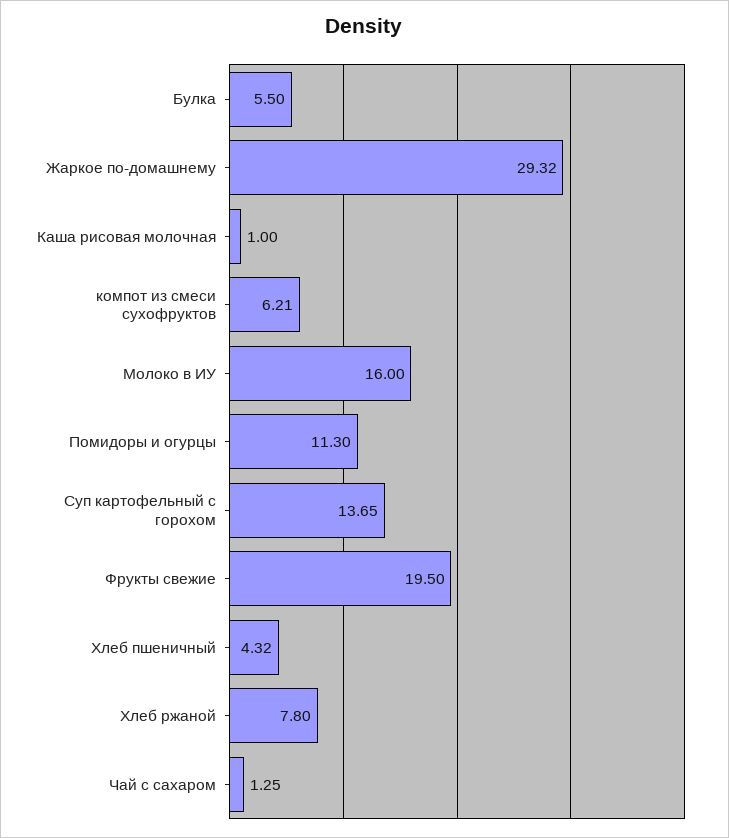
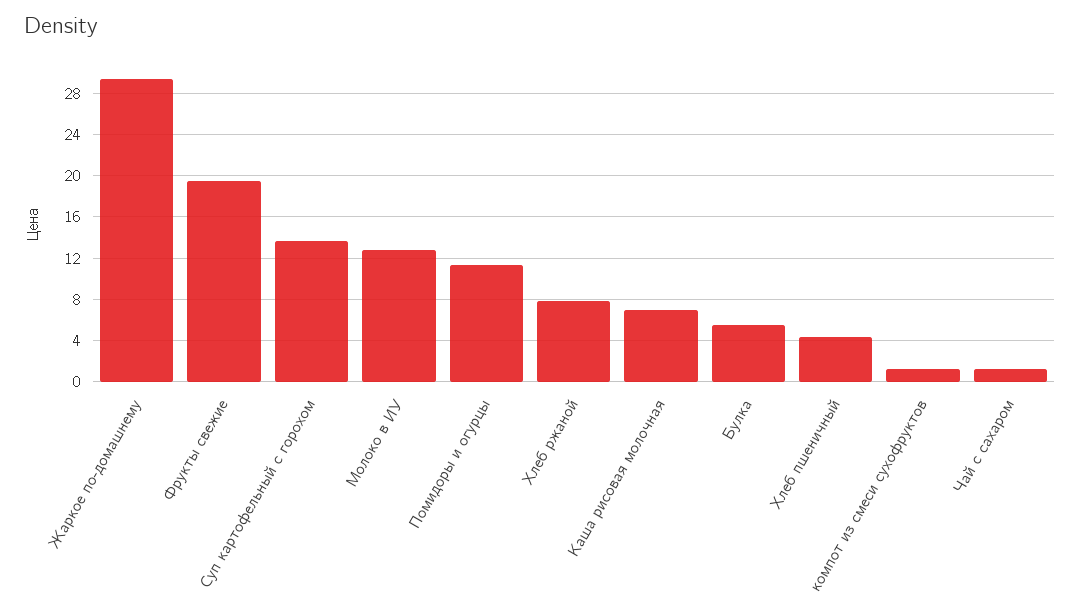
Каша рисовая молочная: 1 -> 7
компот из смеси сухофруктов: 6.21 -> 1
Молоко в ИУ: 16 -> 13

